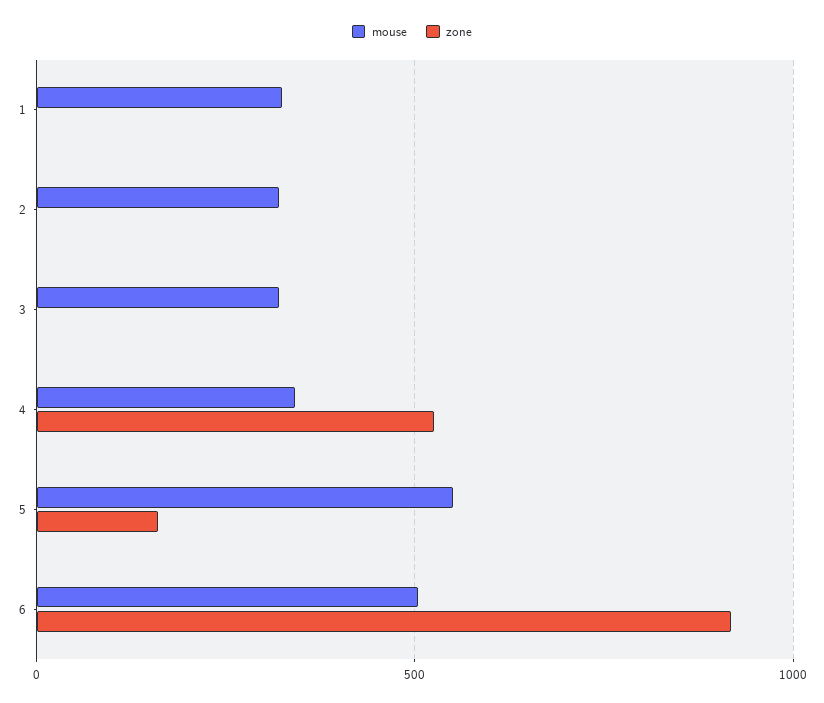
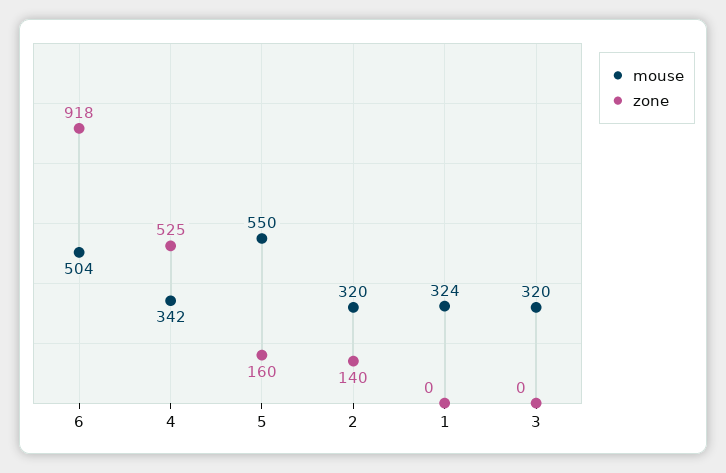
zone, 2: 0 -> 140

